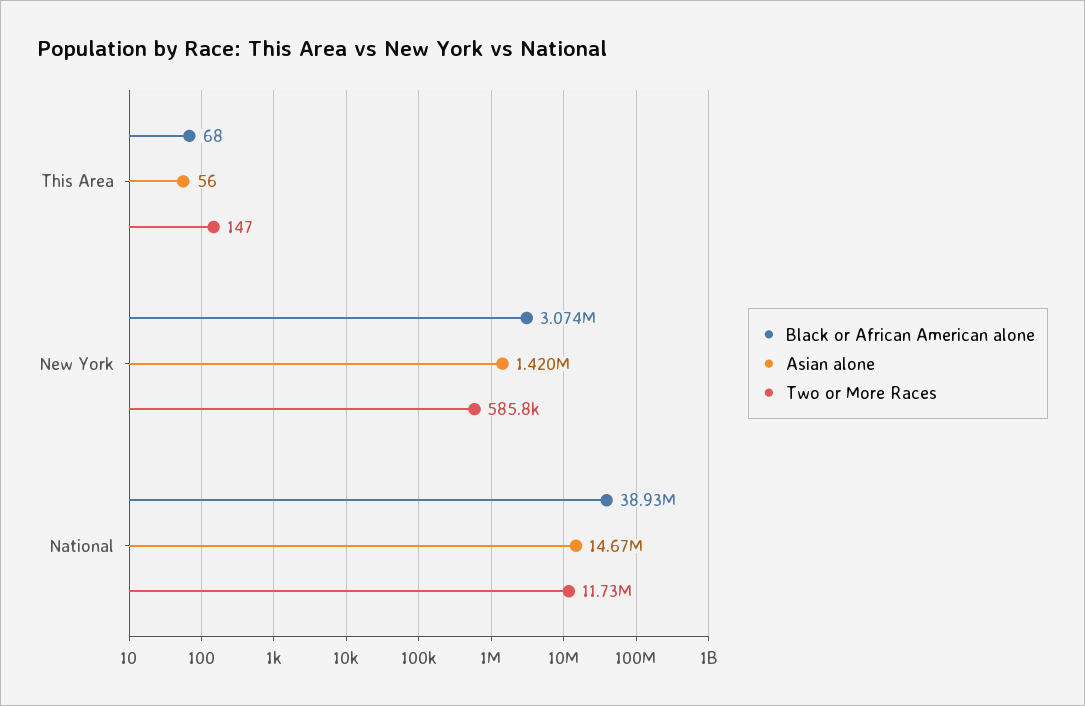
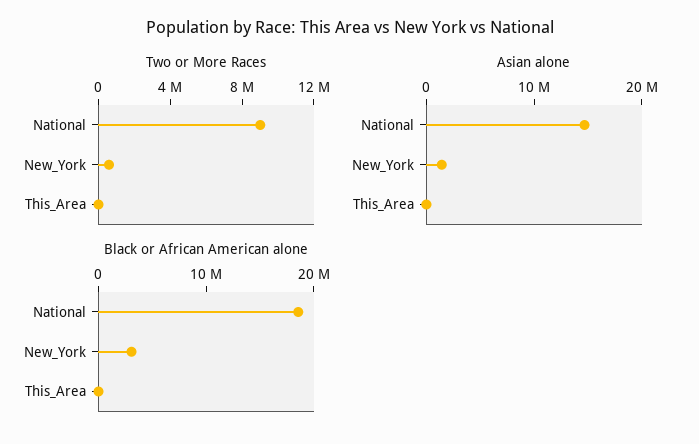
Black or African American alone, National: 38930000 -> 18000000
Two or More Races, National: 11730000 -> 9000000

